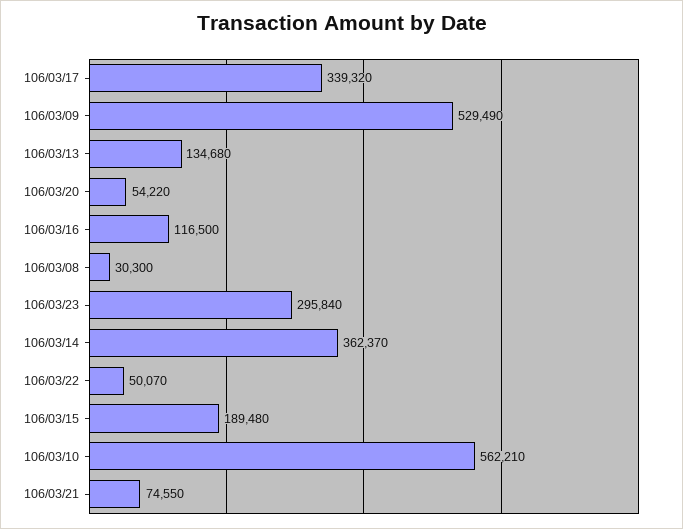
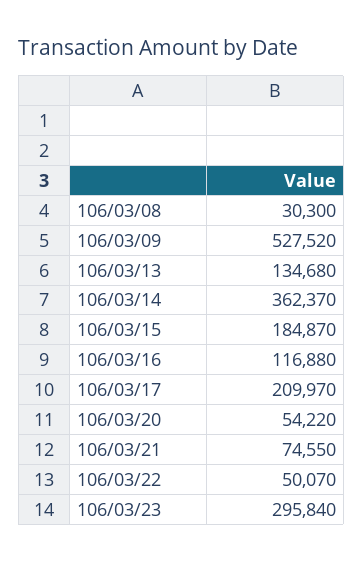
106/03/17: 339320 -> 209970
106/03/09: 529490 -> 527520
106/03/16: 116500 -> 116880
106/03/15: 189480 -> 184870
106/03/10: 562210 -> none

